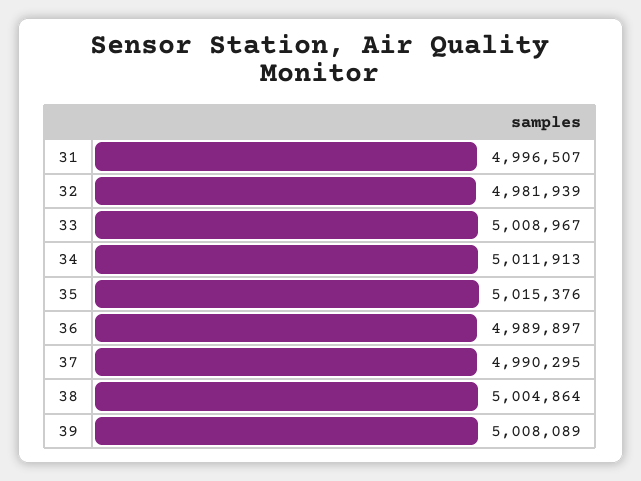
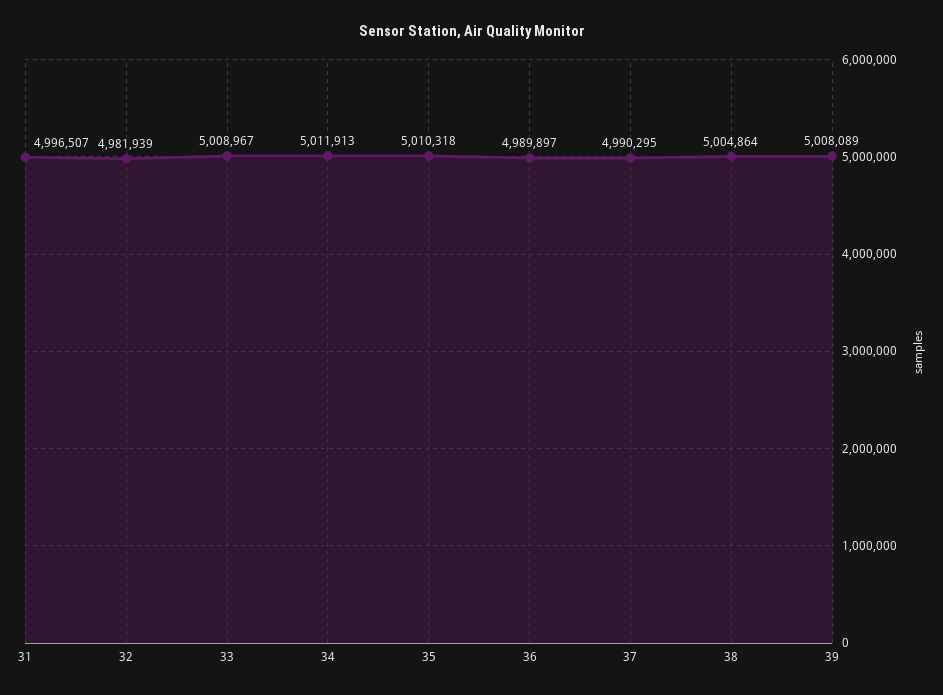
35: 5015376 -> 5010318

